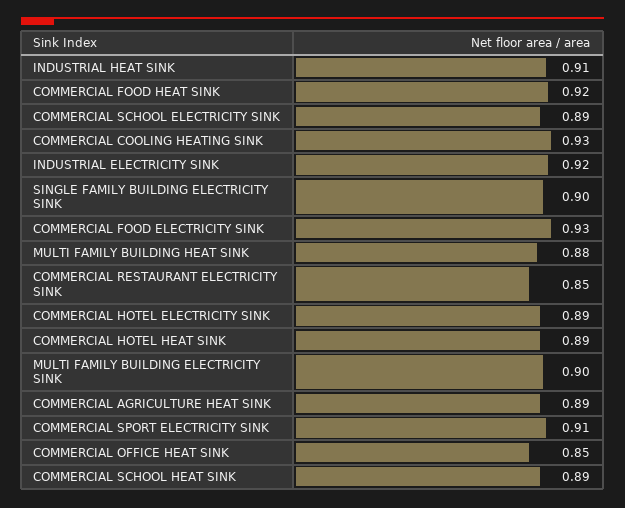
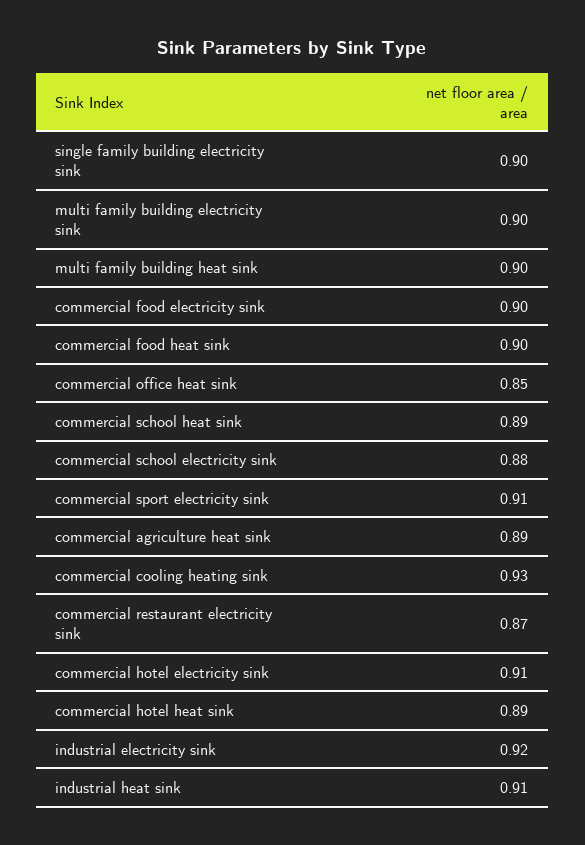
COMMERCIAL FOOD HEAT SINK: 0.92 -> 0.9
COMMERCIAL SCHOOL ELECTRICITY SINK: 0.89 -> 0.88
COMMERCIAL FOOD ELECTRICITY SINK: 0.93 -> 0.9
MULTI FAMILY BUILDING HEAT SINK: 0.88 -> 0.9
COMMERCIAL RESTAURANT ELECTRICITY SINK: 0.85 -> 0.87
COMMERCIAL HOTEL ELECTRICITY SINK: 0.89 -> 0.91

